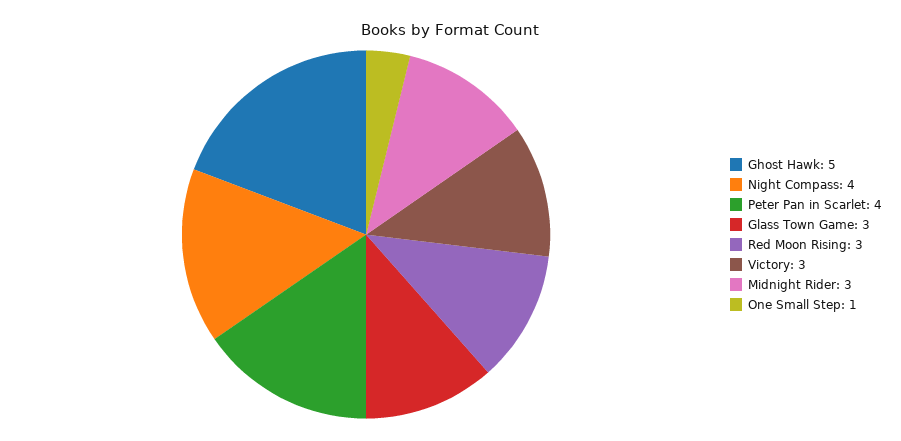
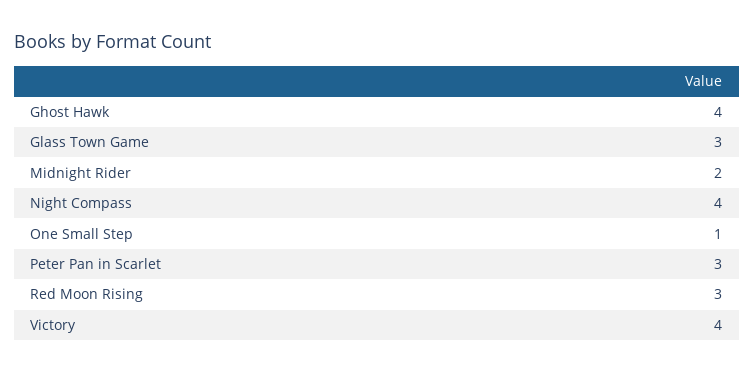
Ghost Hawk: 5 -> 4
Peter Pan in Scarlet: 4 -> 3
Victory: 3 -> 4
Midnight Rider: 3 -> 2

